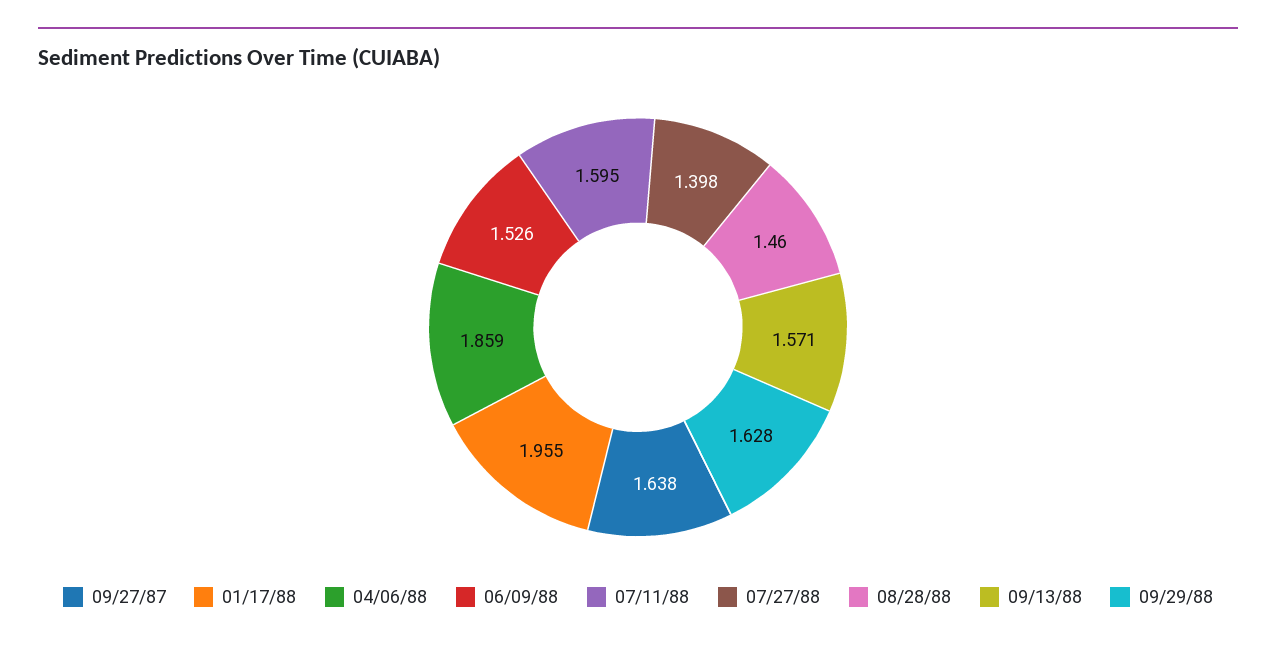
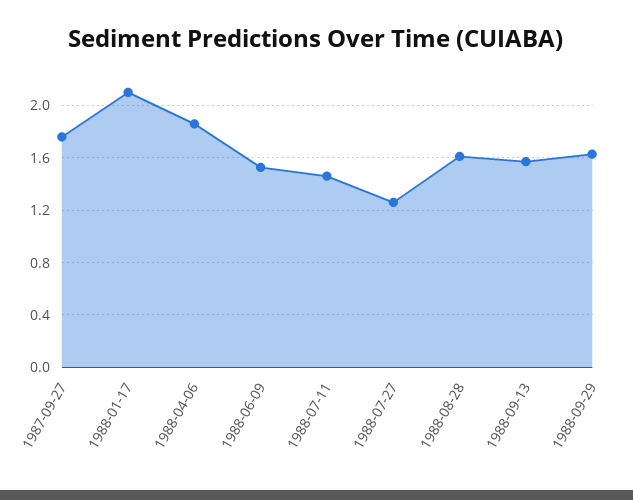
09/27/87: 1.638 -> 1.75
01/17/88: 1.955 -> 2.1
07/11/88: 1.595 -> 1.45
07/27/88: 1.398 -> 1.25
08/28/88: 1.46 -> 1.6

